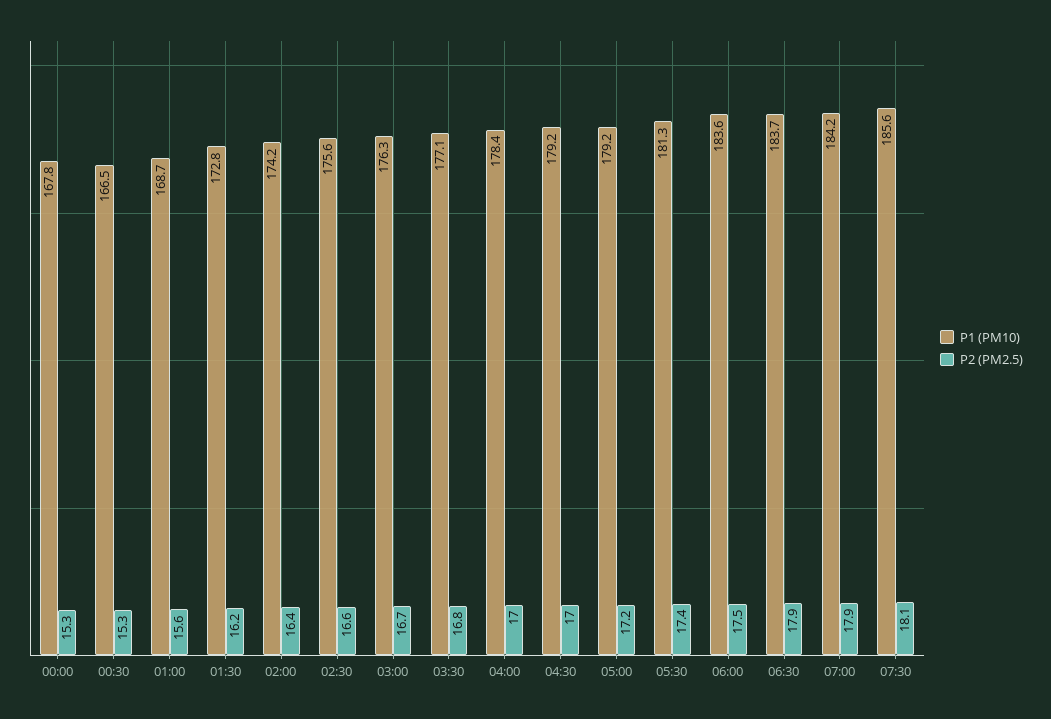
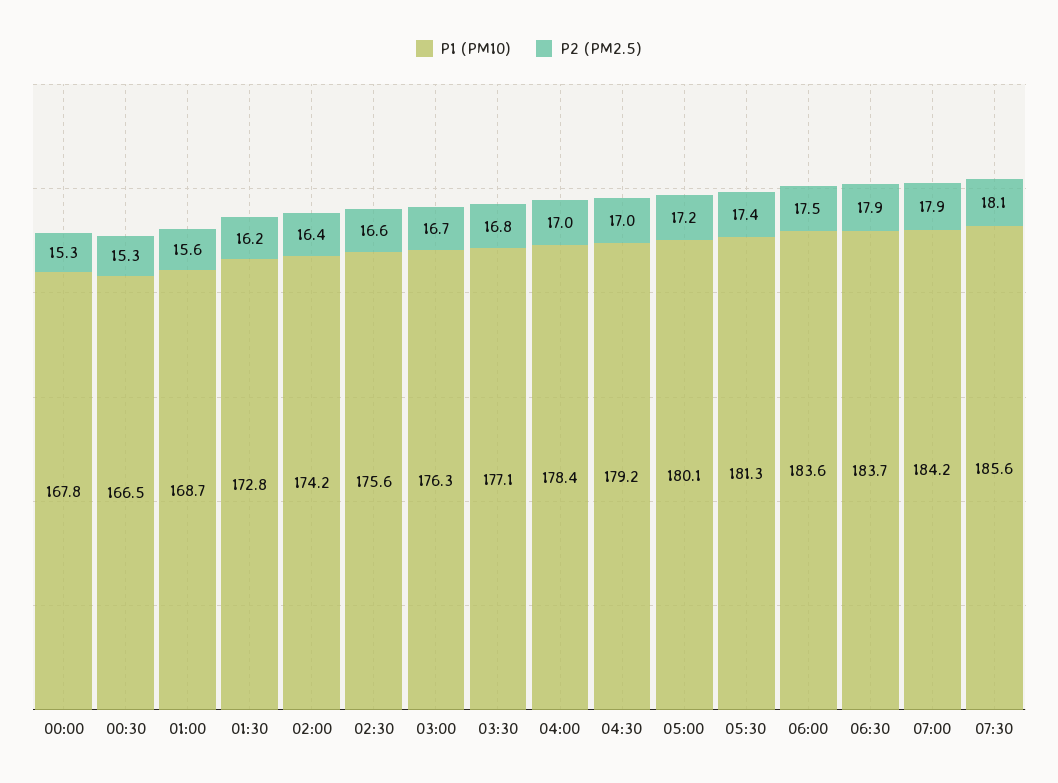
P1 (PM10), 05:00: 179.2 -> 180.1

